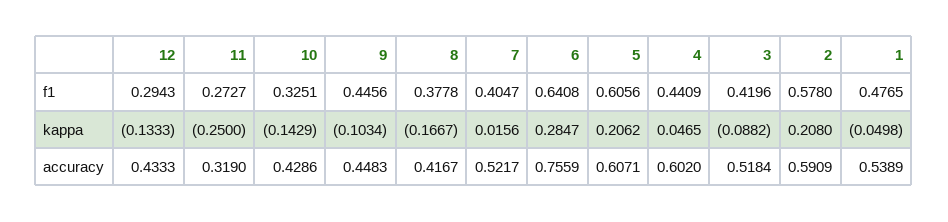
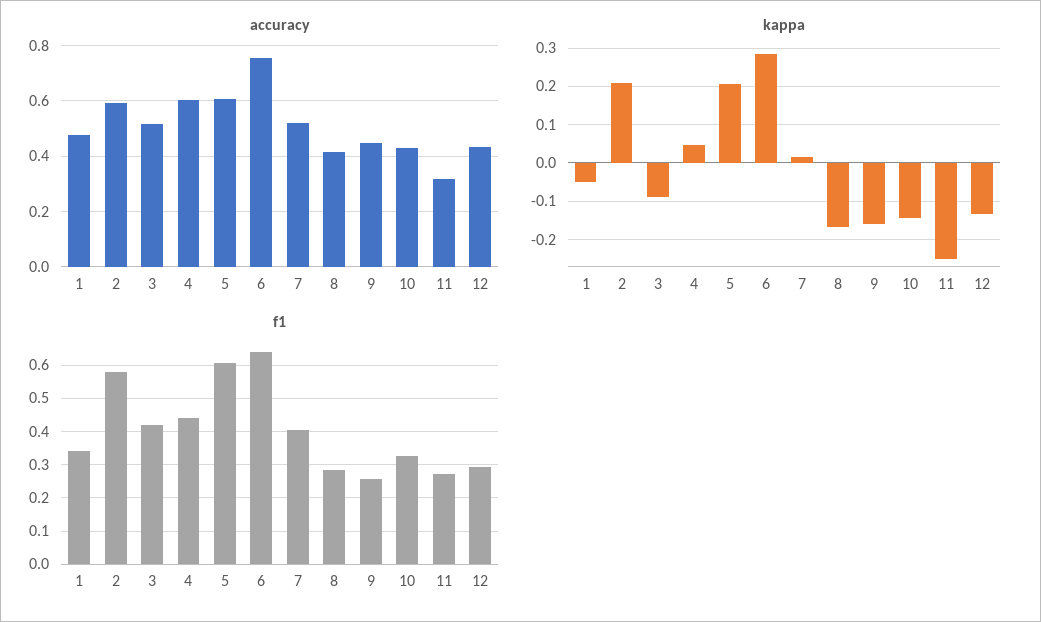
f1, 9: 0.4456 -> 0.26
f1, 8: 0.3778 -> 0.28
f1, 1: 0.4765 -> 0.34
kappa, 9: -0.1034 -> -0.16
accuracy, 1: 0.5389 -> 0.475

